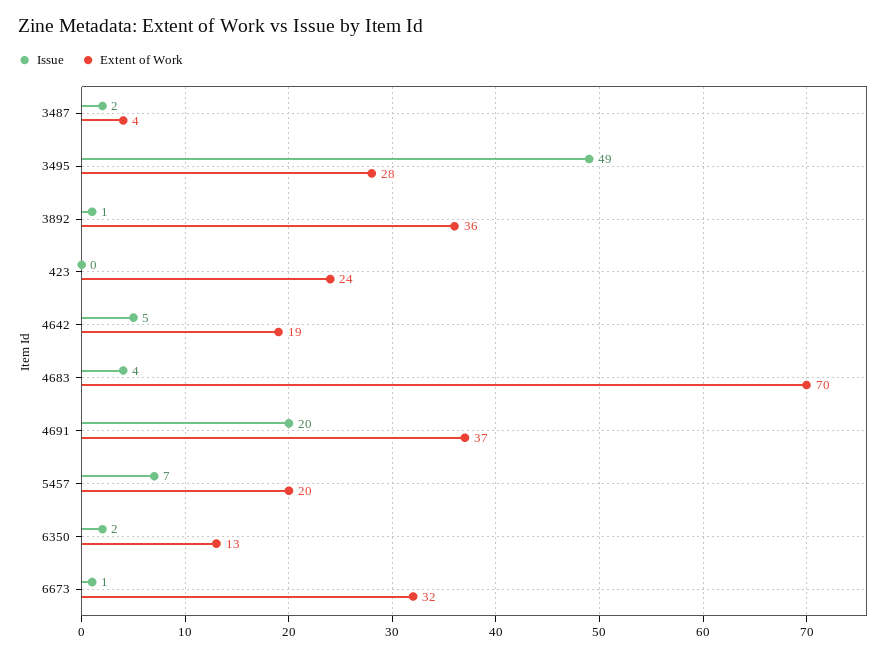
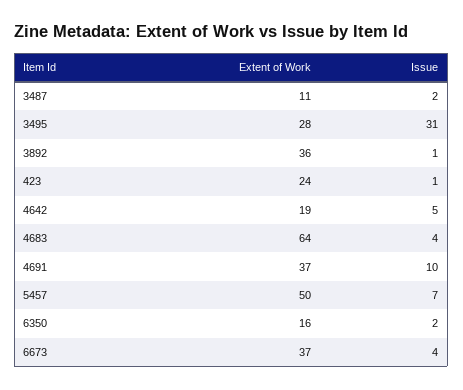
Extent of Work, 3487: 4 -> 11
Issue, 3495: 49 -> 31
Issue, 423: 0 -> 1
Extent of Work, 4683: 70 -> 64
Issue, 4691: 20 -> 10
Extent of Work, 5457: 20 -> 50
Extent of Work, 6350: 13 -> 16
Issue, 6673: 1 -> 4
Extent of Work, 6673: 32 -> 37

